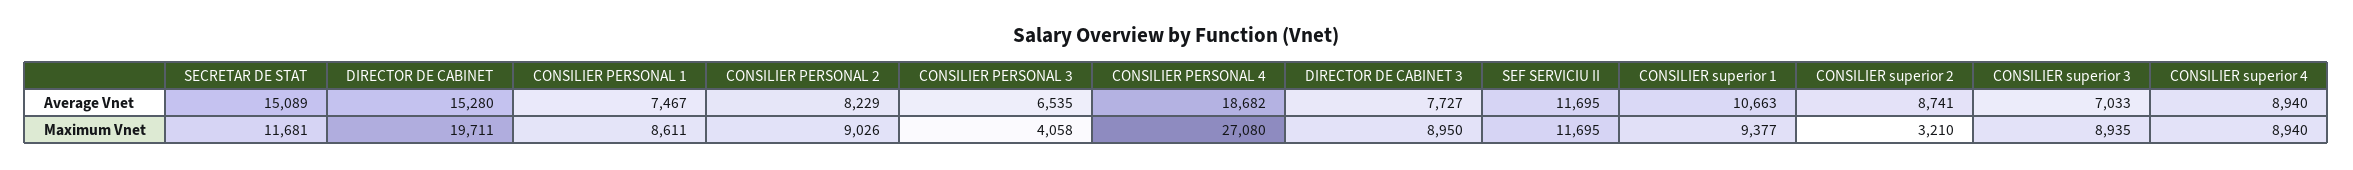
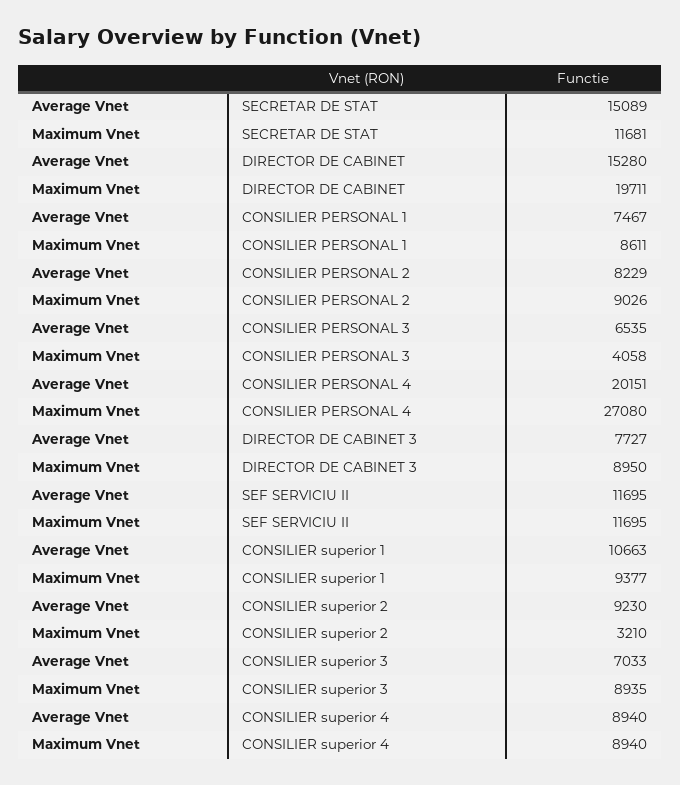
CONSILIER PERSONAL 4, Average Vnet: 18682 -> 20151
CONSILIER superior 2, Average Vnet: 8741 -> 9230

